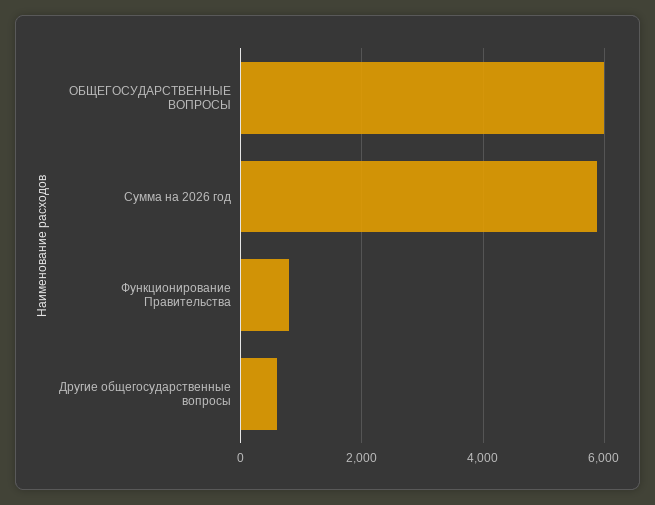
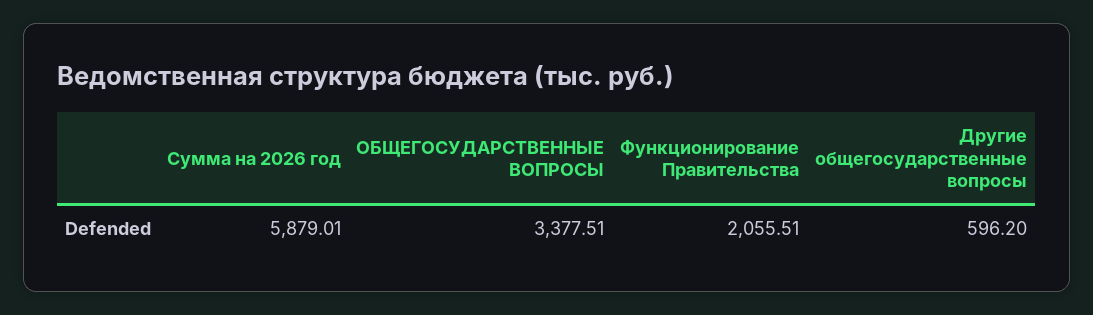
ОБЩЕГОСУДАРСТВЕННЫЕ ВОПРОСЫ: 6000 -> 3377.51
Функционирование Правительства: 800 -> 2055.51

